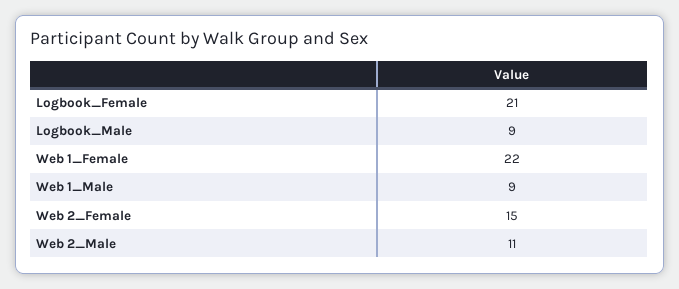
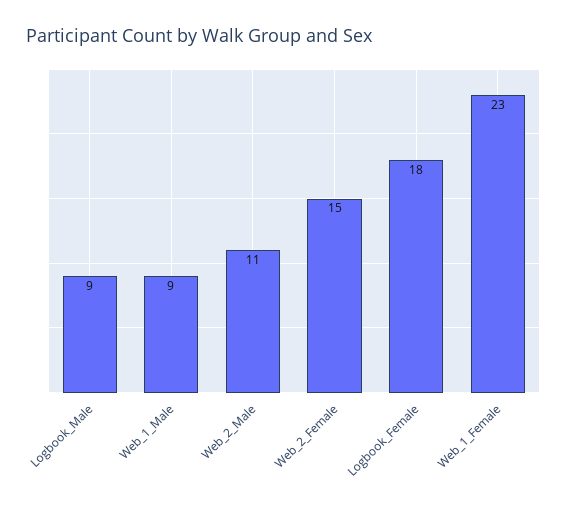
Logbook_Female: 21 -> 18
Web 1_Female: 22 -> 23

